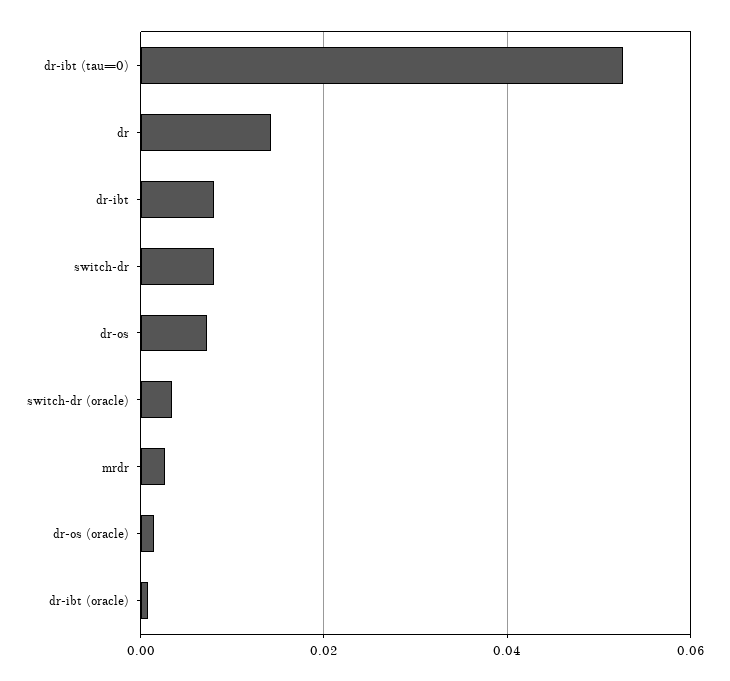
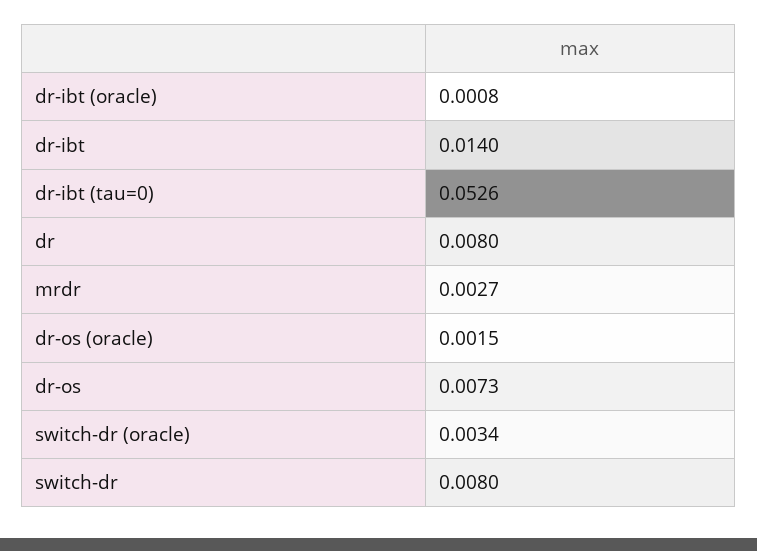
dr: 0.014 -> 0.008
dr-ibt: 0.008 -> 0.014

